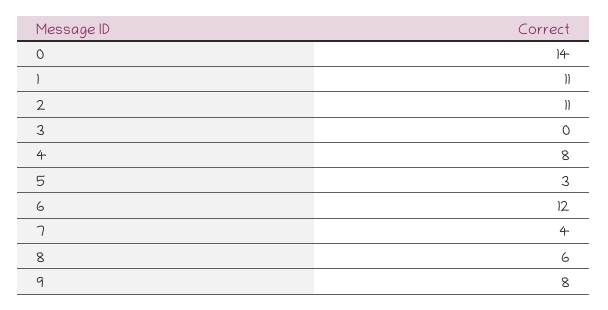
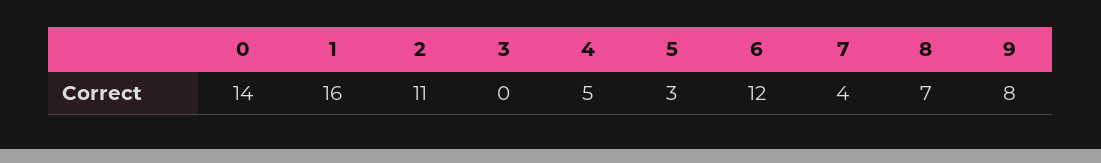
1: 11 -> 16
4: 8 -> 5
8: 6 -> 7

